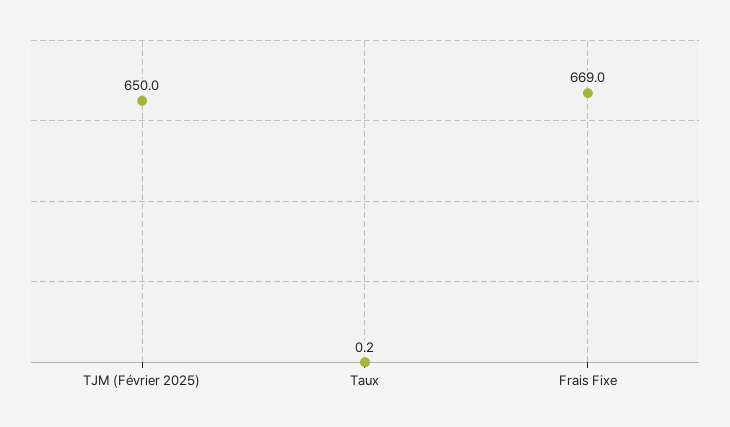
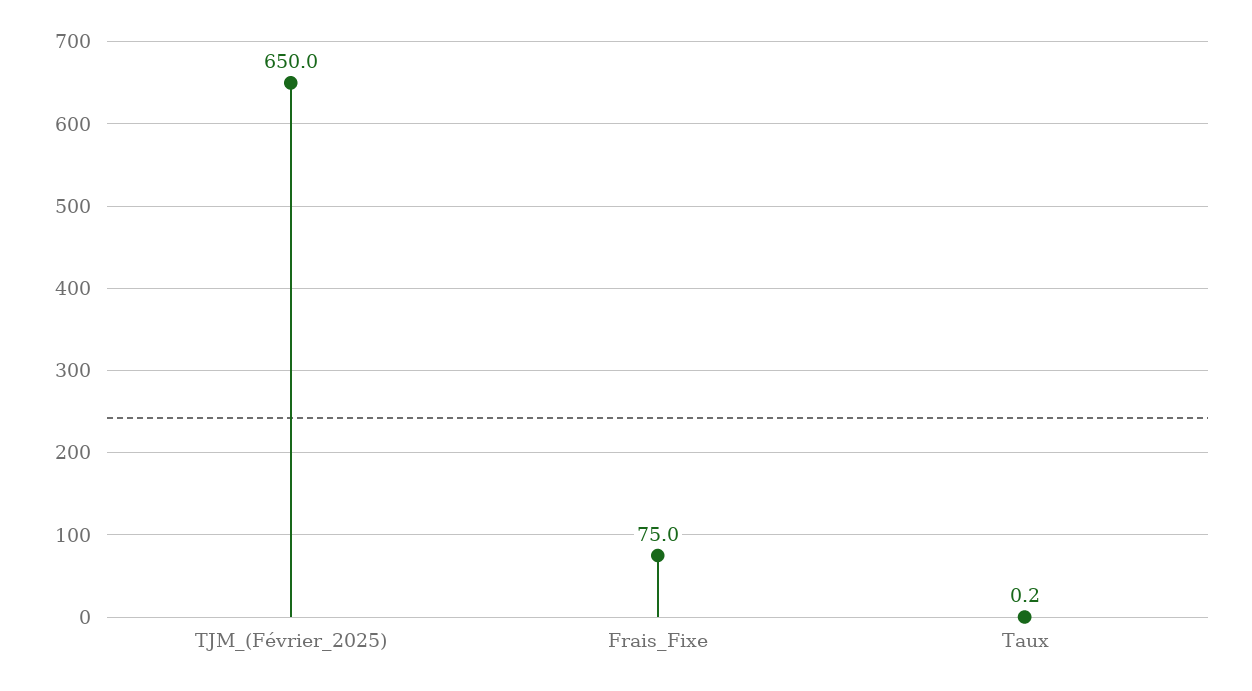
Frais Fixe: 669 -> 75

